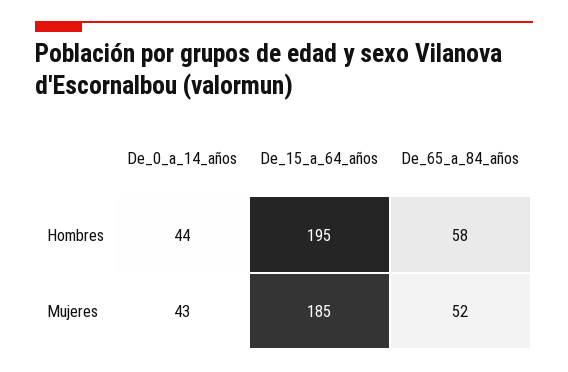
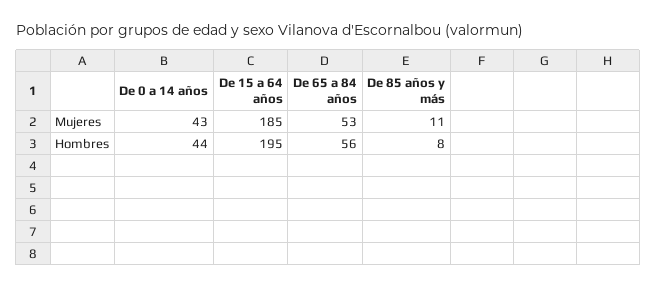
De_65_a_84_años, Hombres: 58 -> 56
De_65_a_84_años, Mujeres: 52 -> 53
De 85 años y más, Mujeres: none -> 11
De 85 años y más, Hombres: none -> 8

